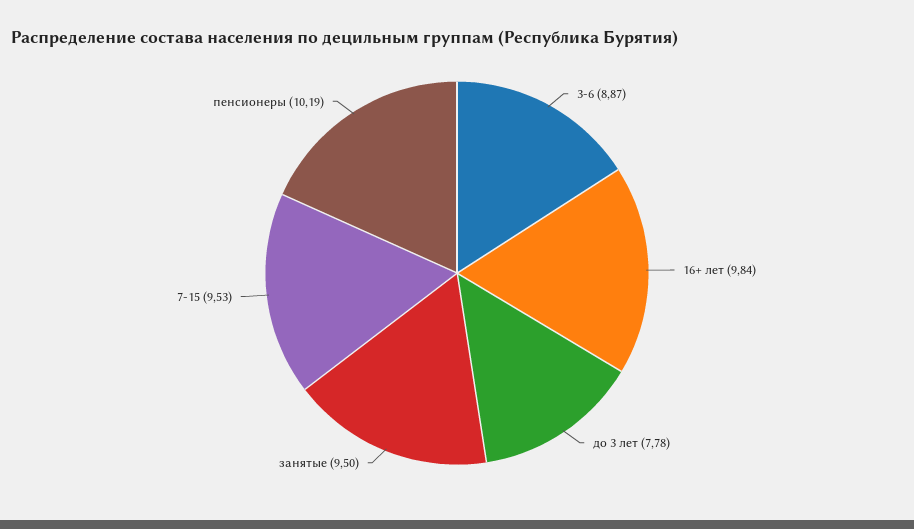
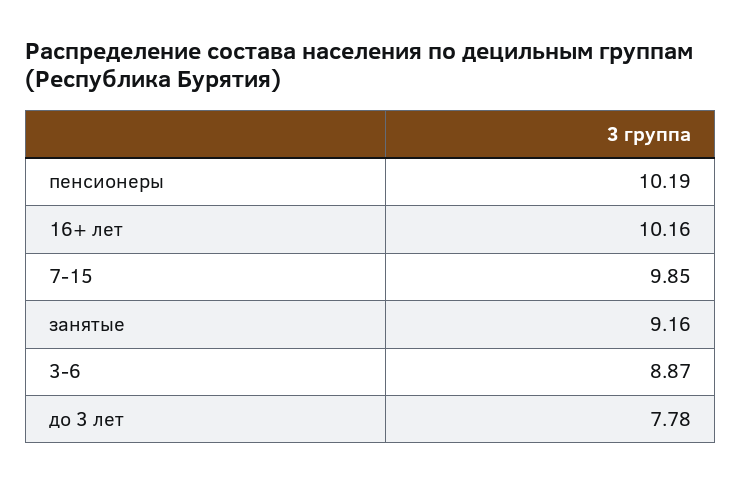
16+ лет: 9.84 -> 10.16
занятые: 9.5 -> 9.16
7-15: 9.53 -> 9.85

